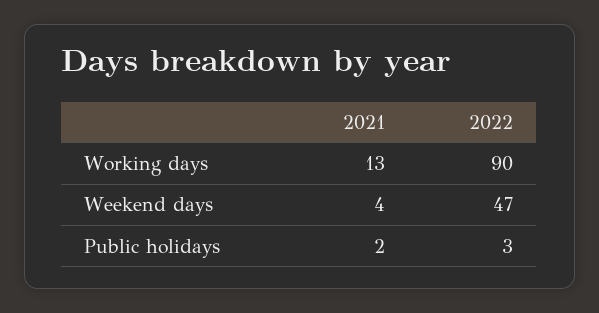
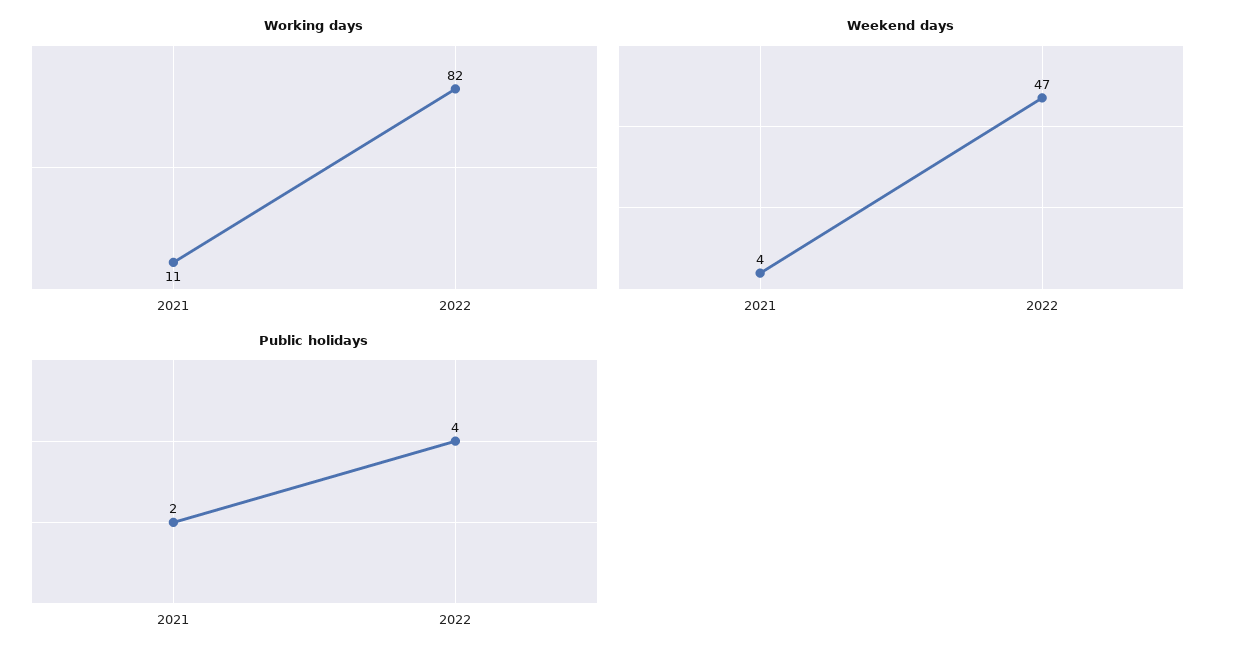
Working days, 2021: 13 -> 11
Working days, 2022: 90 -> 82
Public holidays, 2022: 3 -> 4

